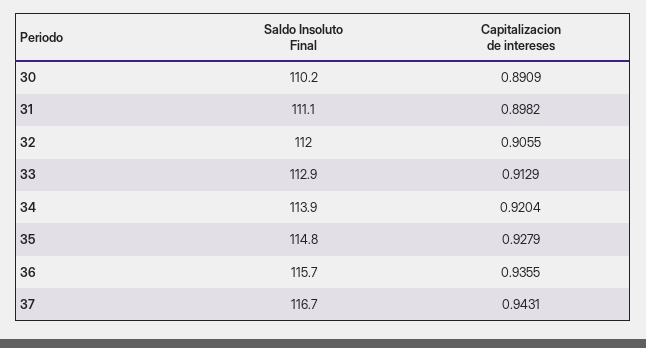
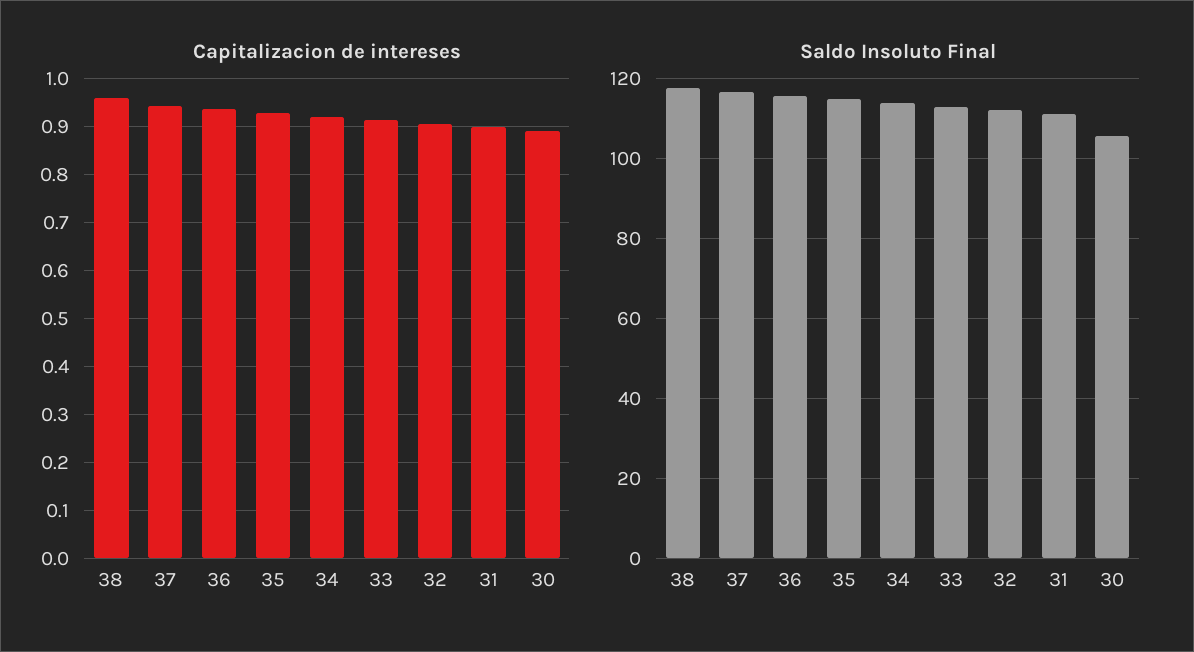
Saldo Insoluto Final, 30: 110.2 -> 106
Capitalizacion de intereses, 38: none -> 0.96
Saldo Insoluto Final, 38: none -> 118

